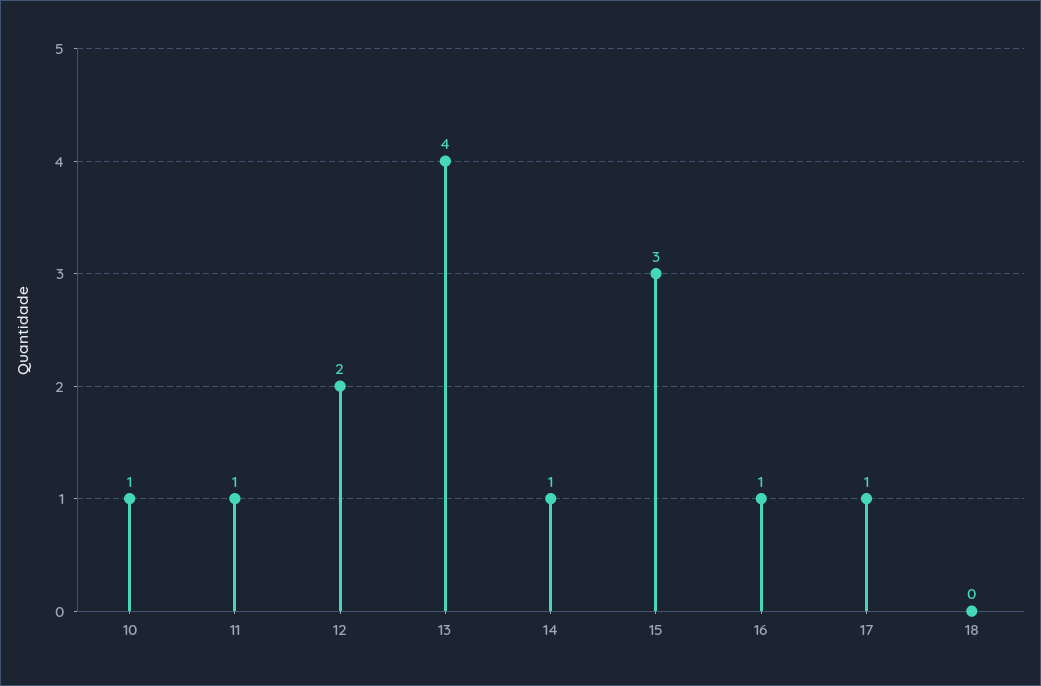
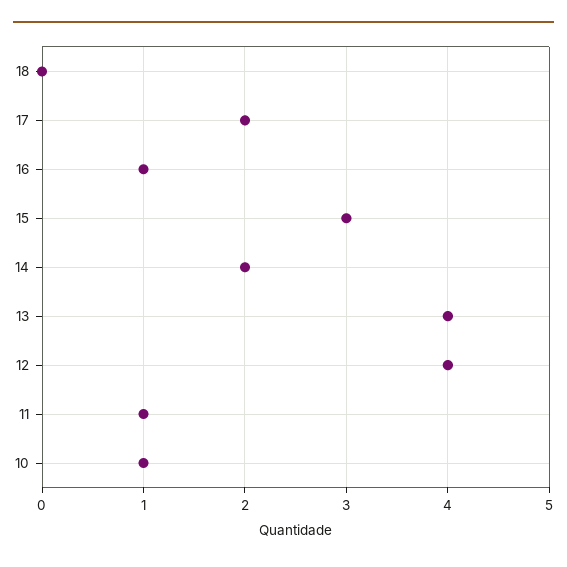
12: 2 -> 4
14: 1 -> 2
17: 1 -> 2

